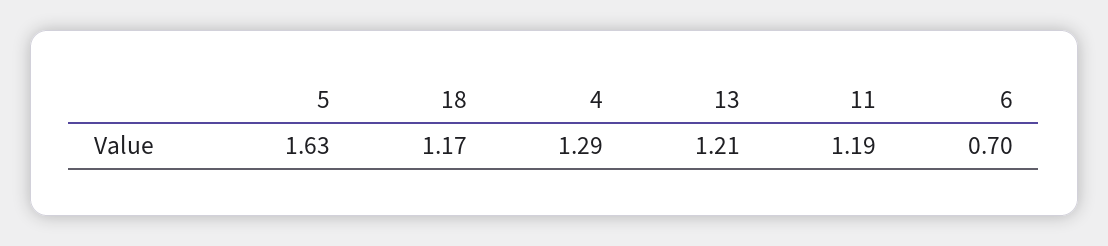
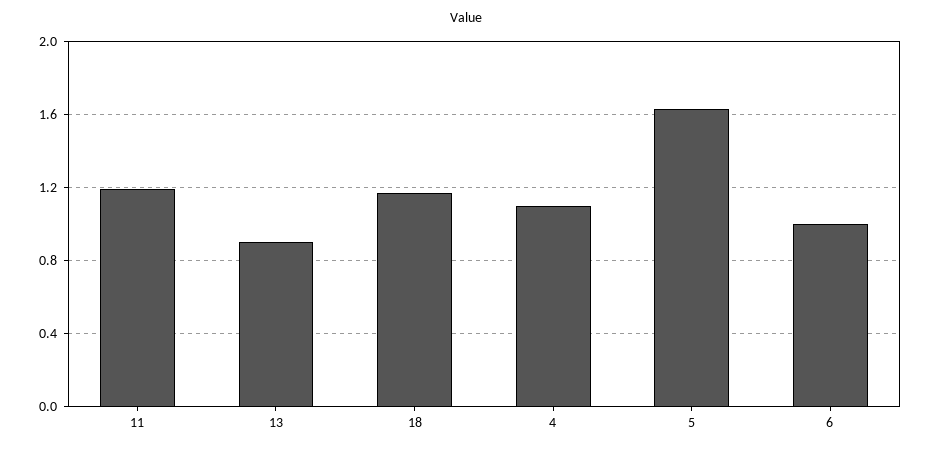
4: 1.29 -> 1.1
13: 1.21 -> 0.9
6: 0.7 -> 1

